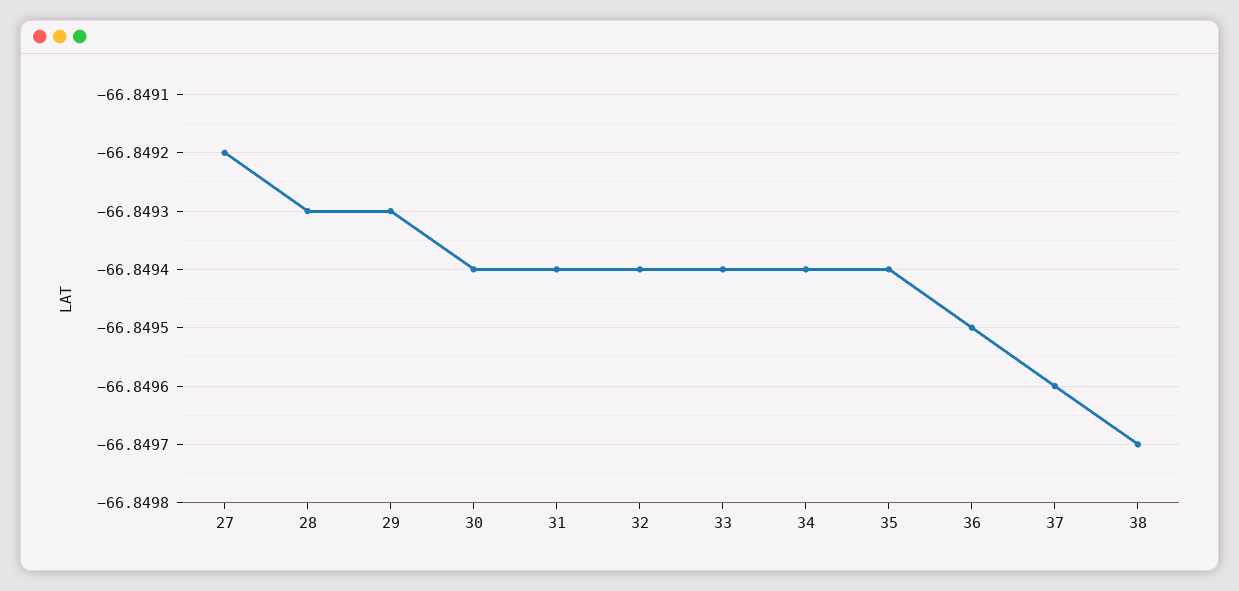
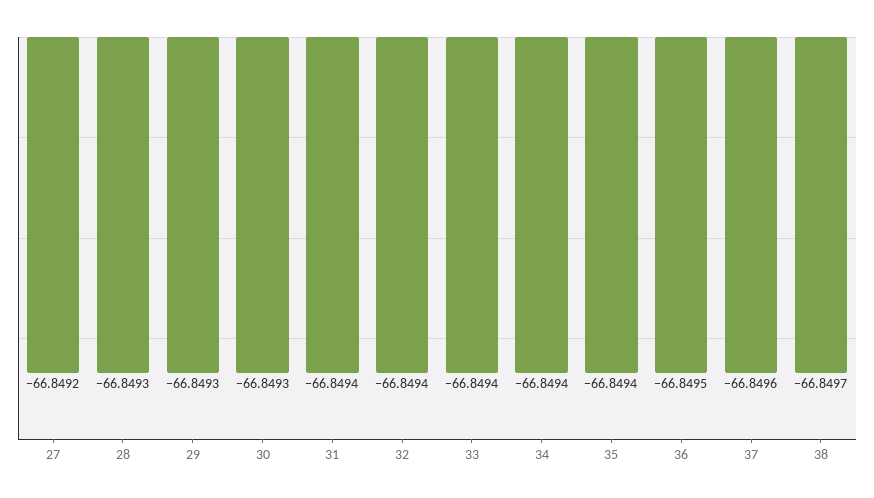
30: -66.8494 -> -66.8493

